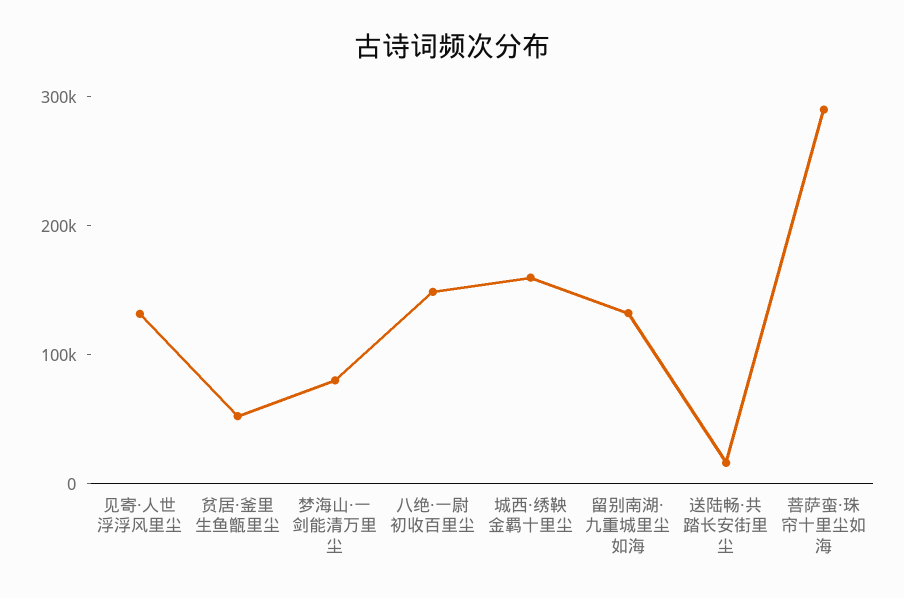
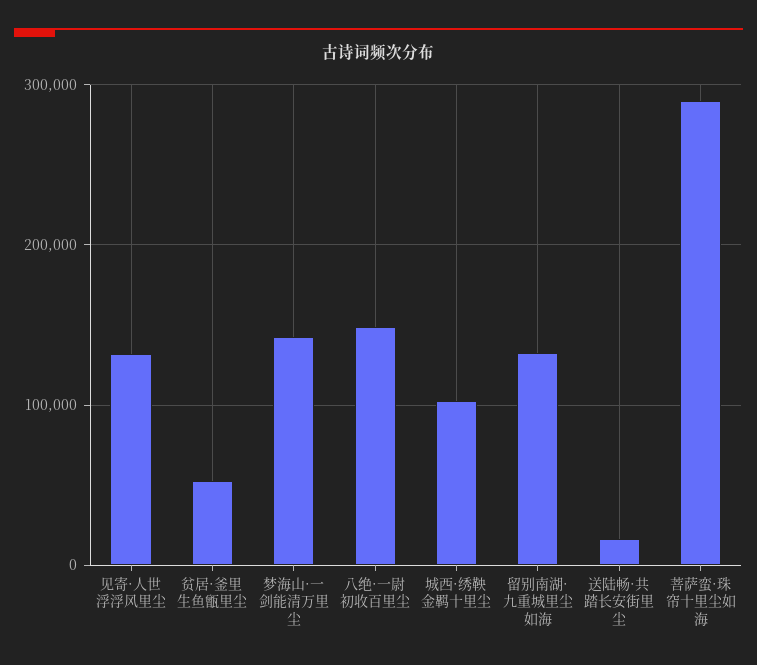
梦海山·一剑能清万里尘: 80000 -> 140000
城西·绣鞅金羁十里尘: 160000 -> 100000

